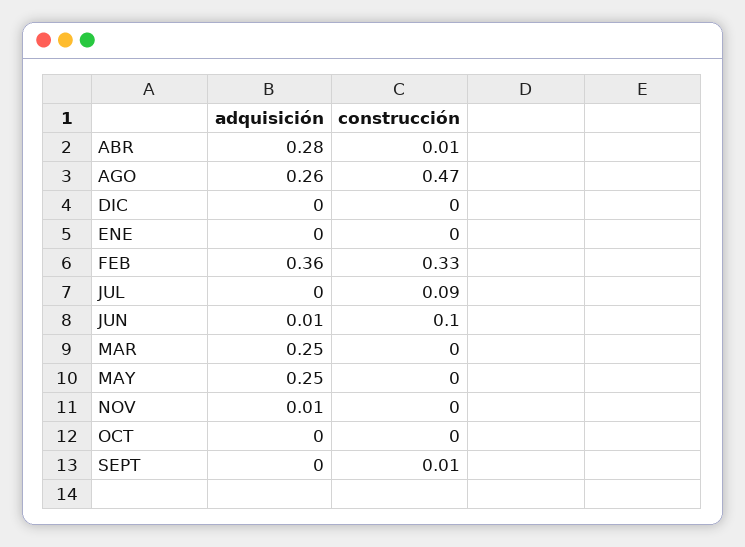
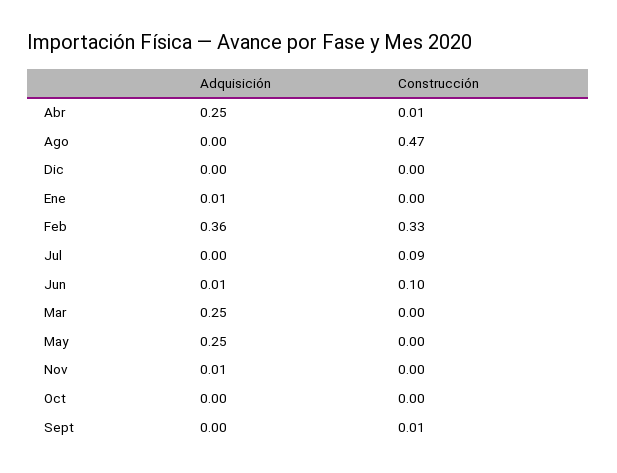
adquisición, ABR: 0.28 -> 0.25
adquisición, AGO: 0.26 -> 0
adquisición, ENE: 0 -> 0.01

